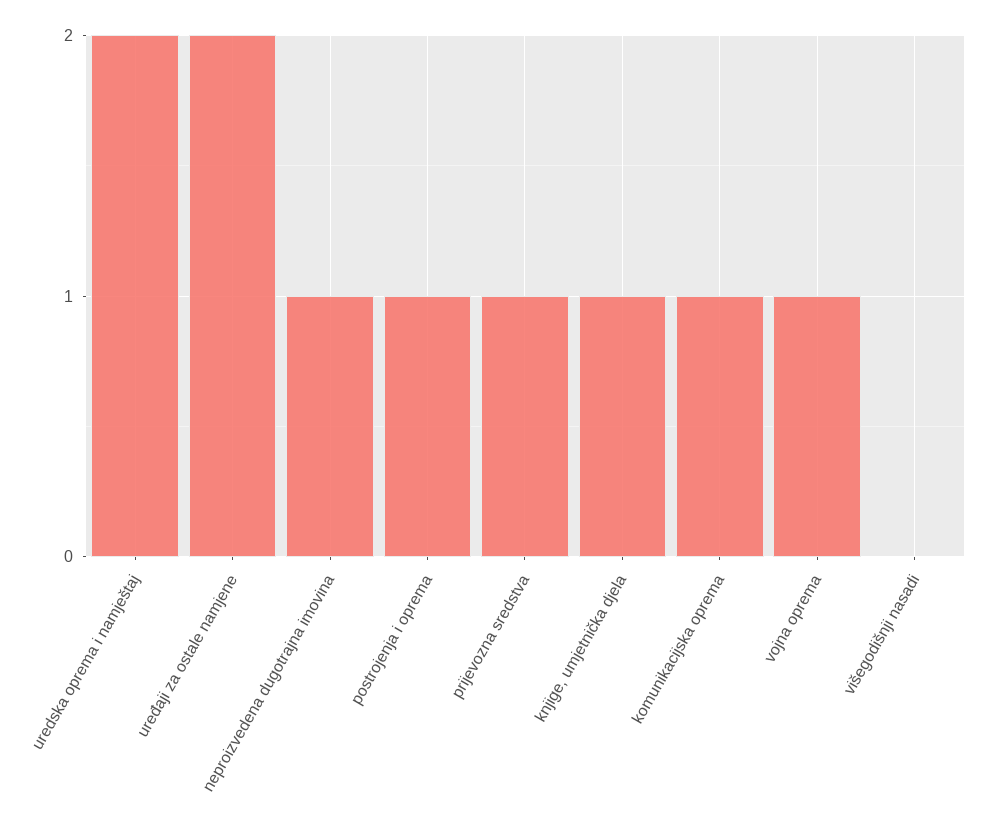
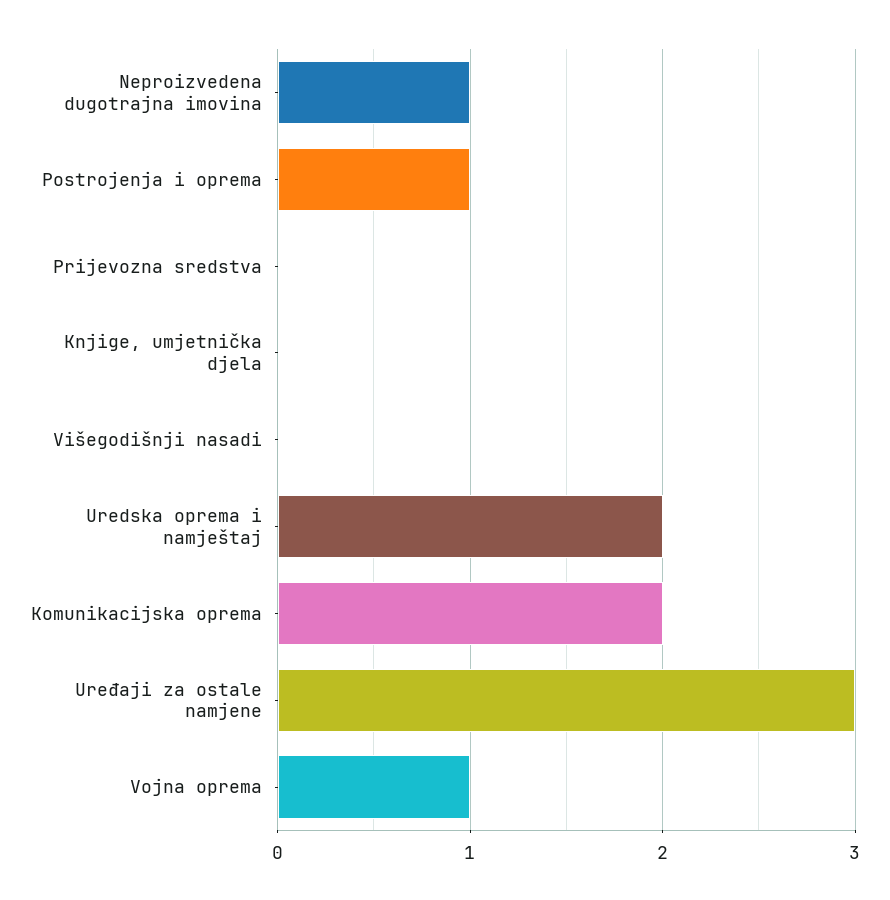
uređaji za ostale namjene: 2 -> 3
prijevozna sredstva: 1 -> 0
knjige, umjetnička djela: 1 -> 0
komunikacijska oprema: 1 -> 2

